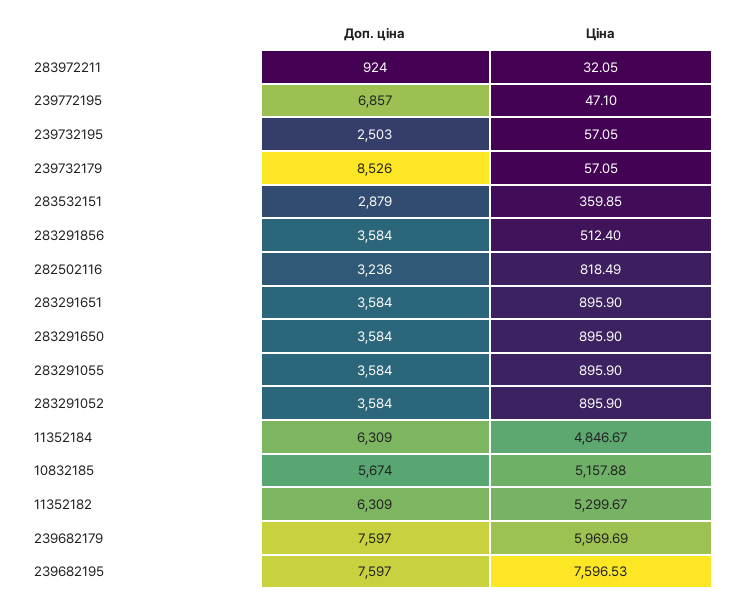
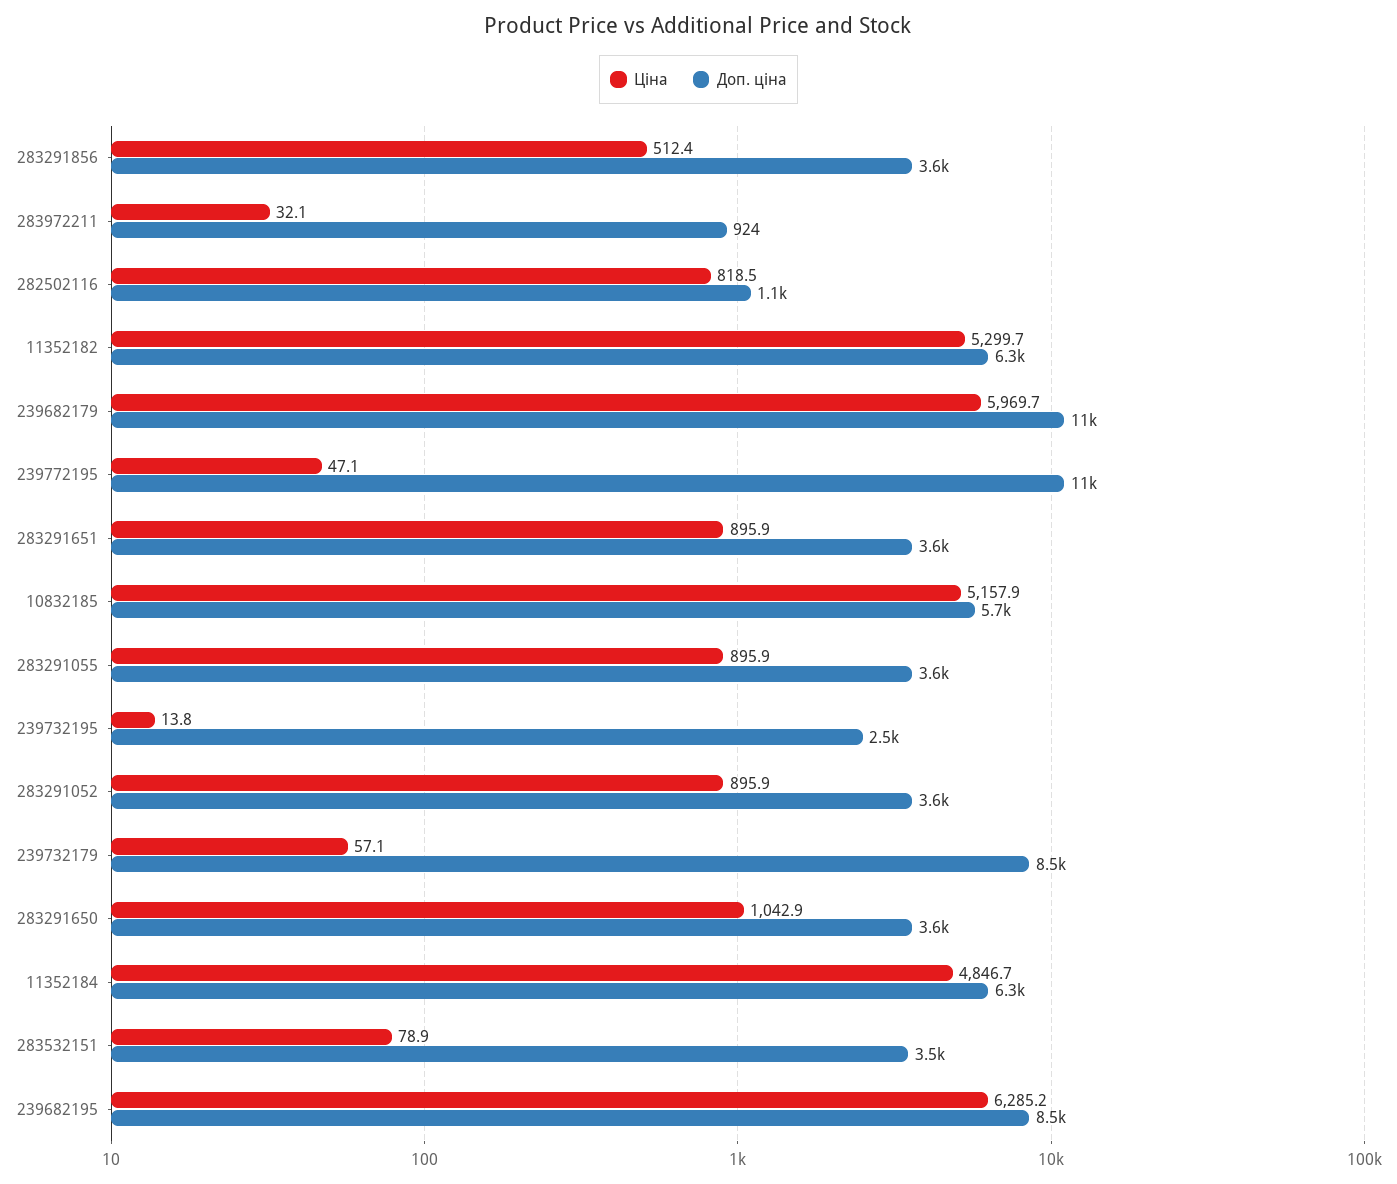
Доп. ціна, 239772195: 6857 -> 11000
Ціна, 239732195: 57.05 -> 13.8
Доп. ціна, 283532151: 2879 -> 3500
Ціна, 283532151: 359.85 -> 78.9
Доп. ціна, 282502116: 3236 -> 1100
Ціна, 283291650: 895.9 -> 1042.9
Доп. ціна, 239682179: 7597 -> 11000
Доп. ціна, 239682195: 7597 -> 8500
Ціна, 239682195: 7596.53 -> 6285.2

